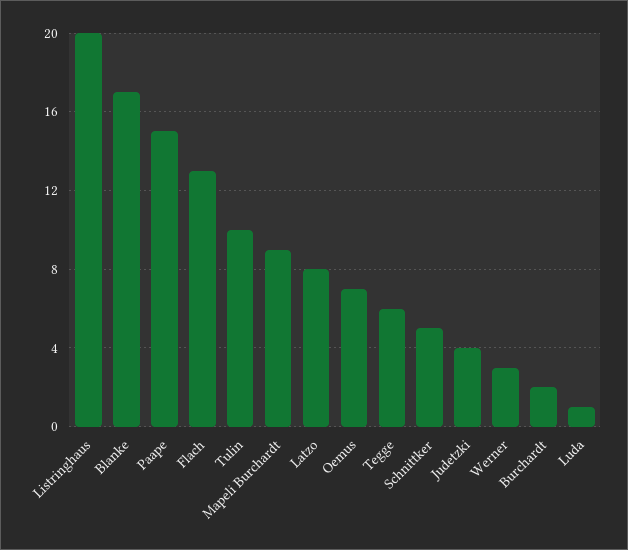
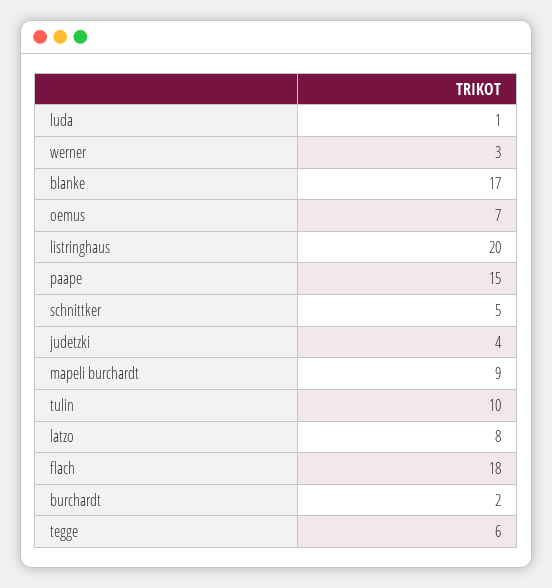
Flach: 13 -> 18

